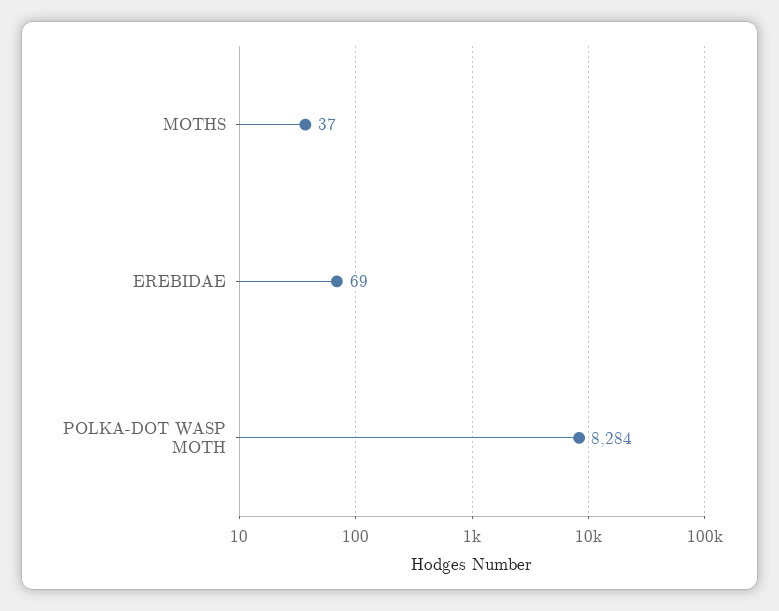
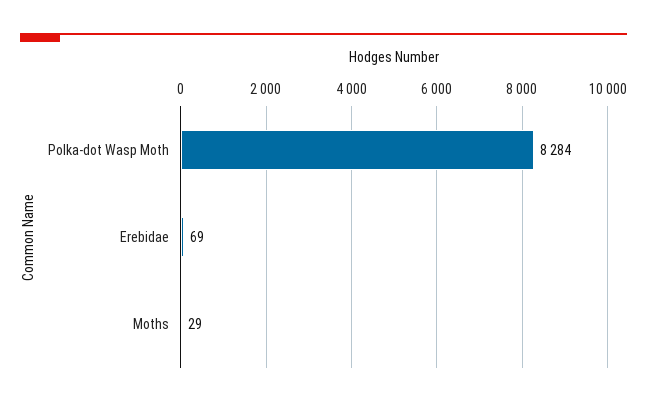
MOTHS: 37 -> 29

